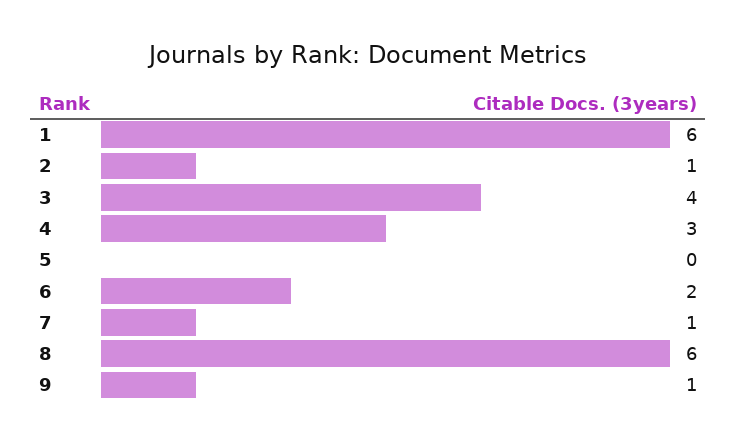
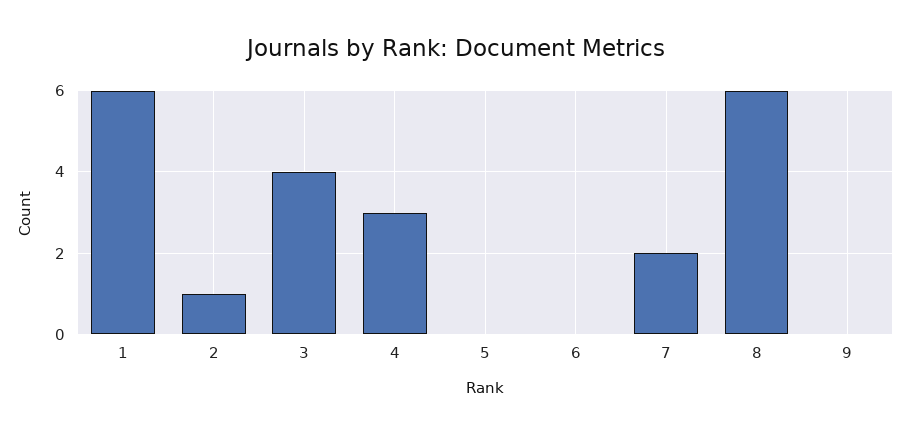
6: 2 -> 0
7: 1 -> 2
9: 1 -> 0

